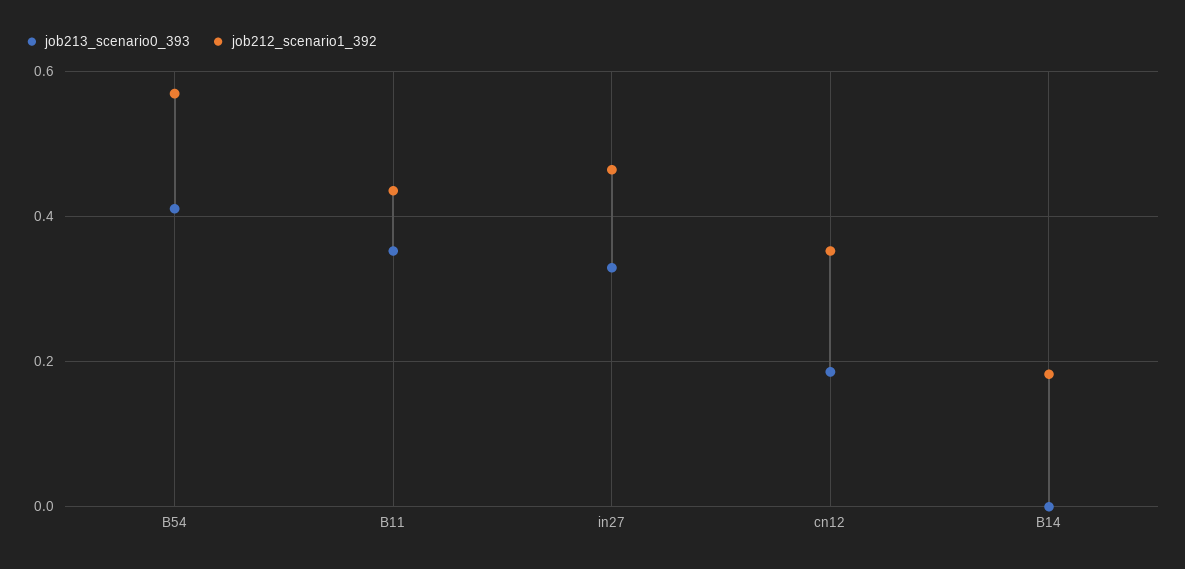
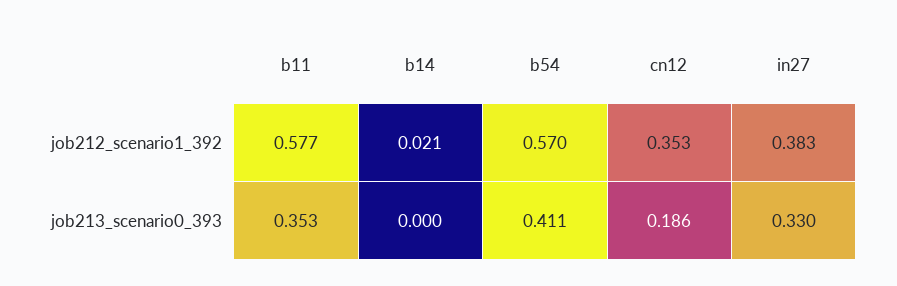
job212_scenario1_392, B11: 0.44 -> 0.577
job212_scenario1_392, in27: 0.46 -> 0.383
job212_scenario1_392, B14: 0.18 -> 0.021

